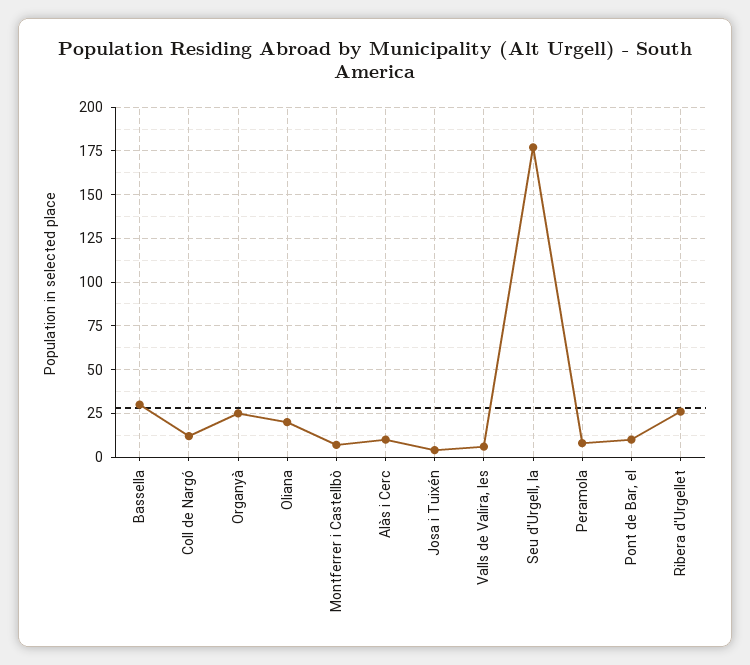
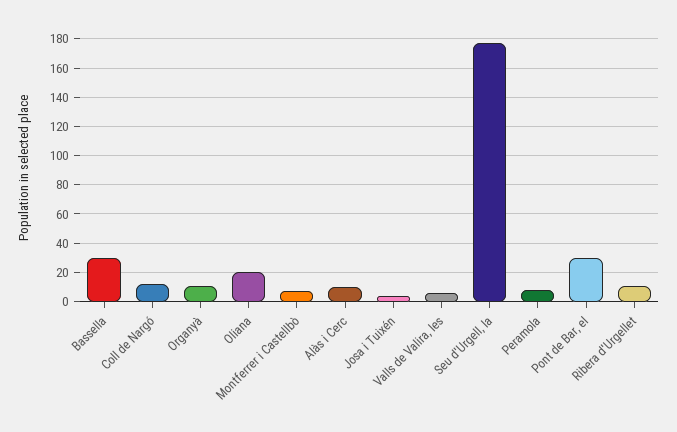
Organyà: 25 -> 10
Pont de Bar, el: 10 -> 30
Ribera d'Urgellet: 25 -> 10

